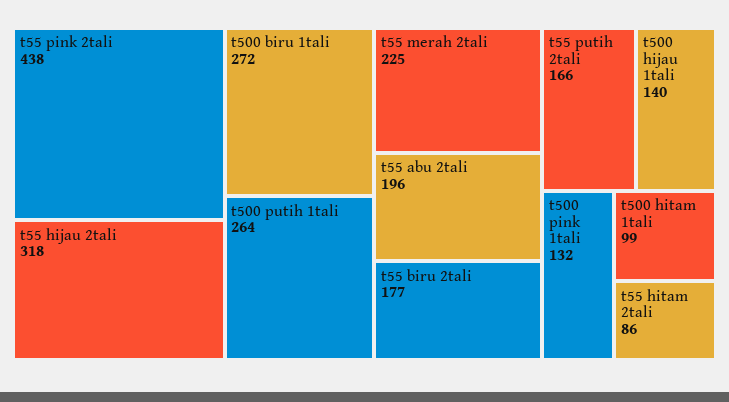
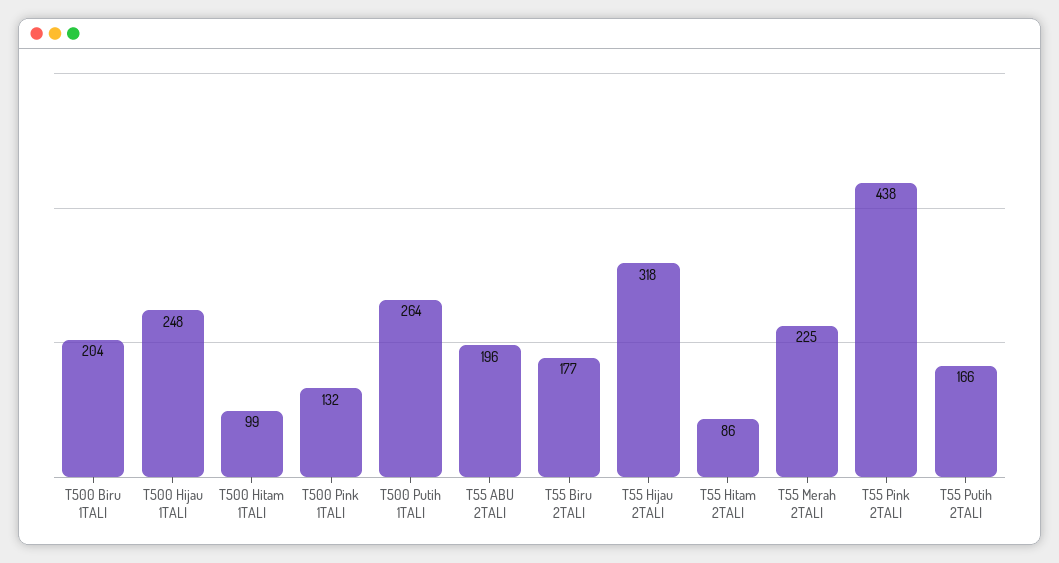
t500 biru 1tali: 272 -> 204
t500 hijau 1tali: 140 -> 248

